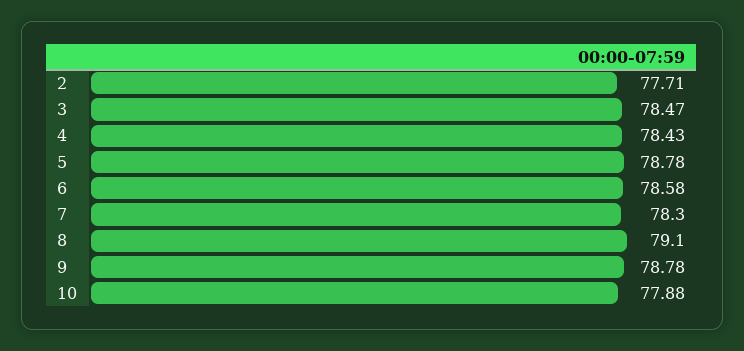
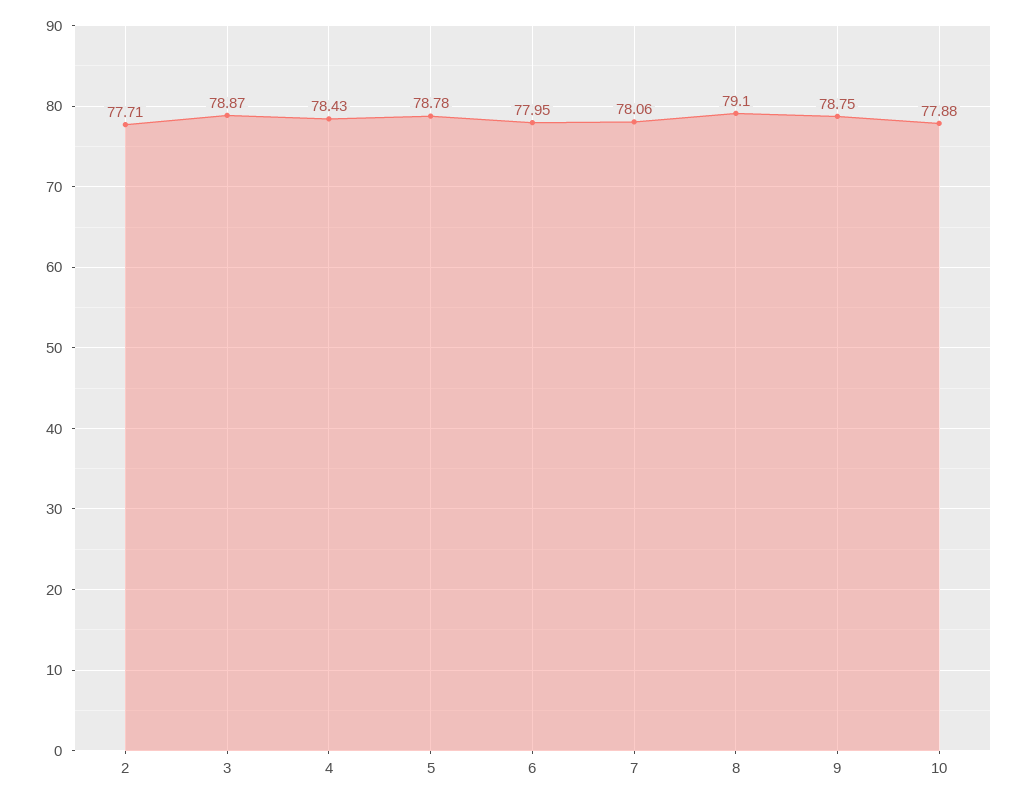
3: 78.47 -> 78.87
6: 78.58 -> 77.95
7: 78.3 -> 78.06
9: 78.78 -> 78.75

